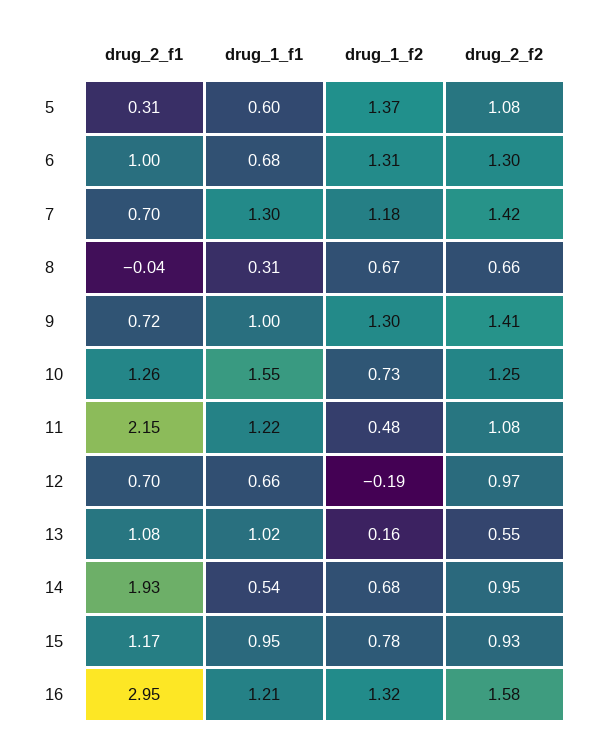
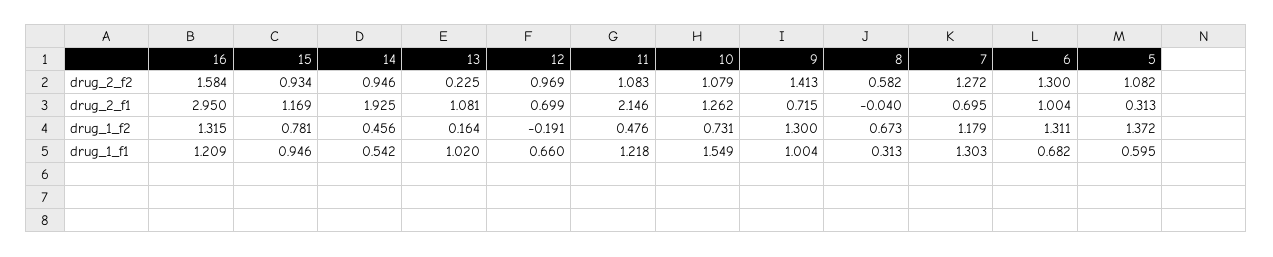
drug_2_f2, 7: 1.42 -> 1.272
drug_2_f2, 8: 0.66 -> 0.582
drug_2_f2, 10: 1.25 -> 1.079
drug_2_f2, 13: 0.55 -> 0.225
drug_1_f2, 14: 0.68 -> 0.456

